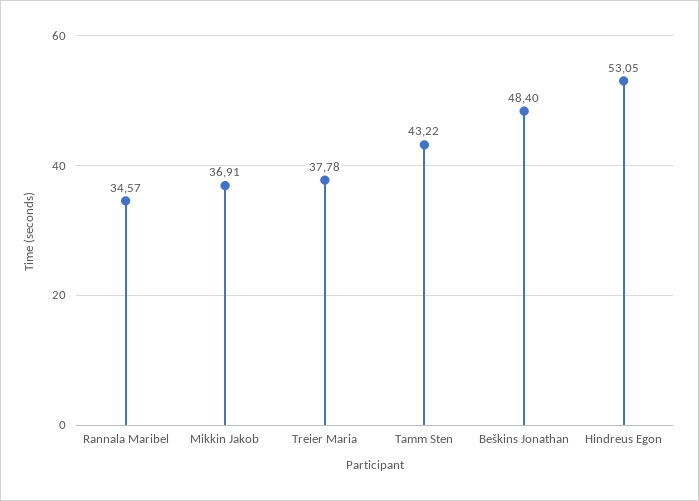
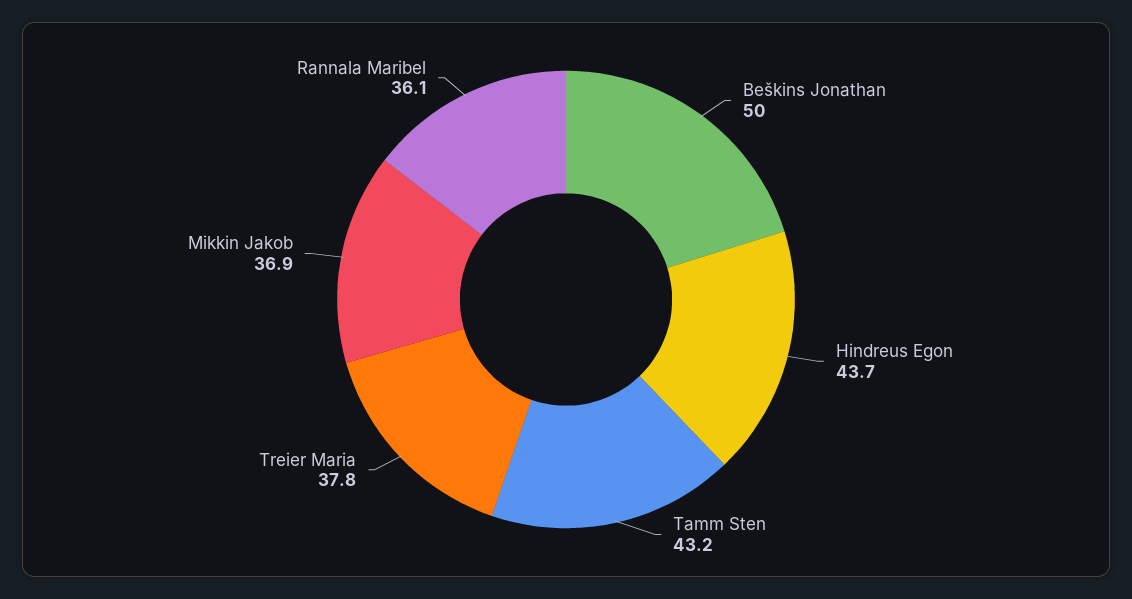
Rannala Maribel: 34.57 -> 36.1
Beškins Jonathan: 48.4 -> 50
Hindreus Egon: 53.05 -> 43.7

